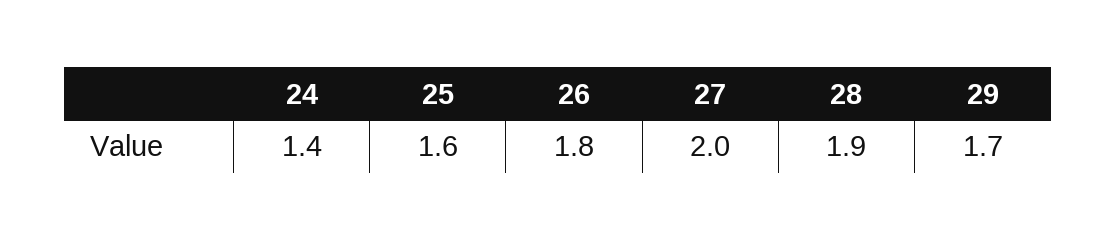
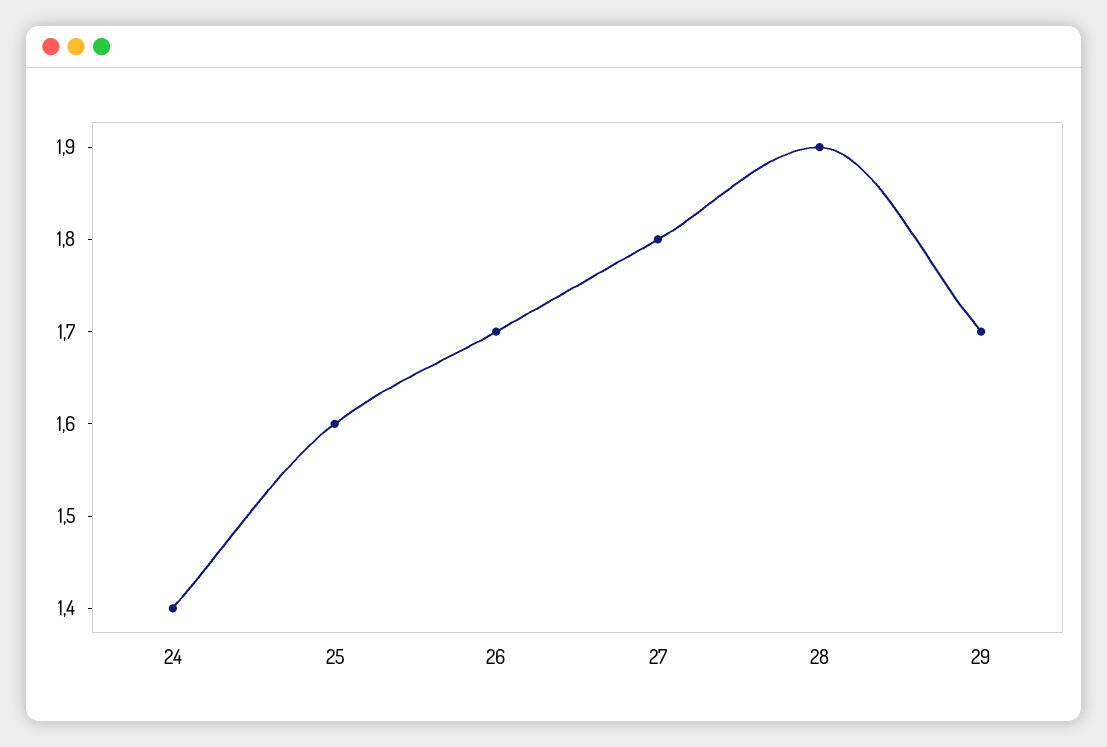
26: 1.8 -> 1.7
27: 2 -> 1.8

